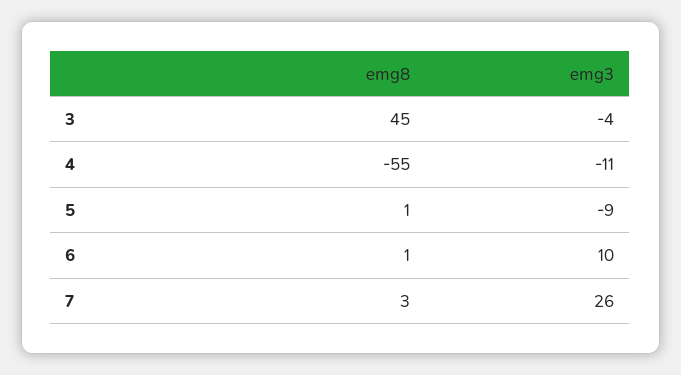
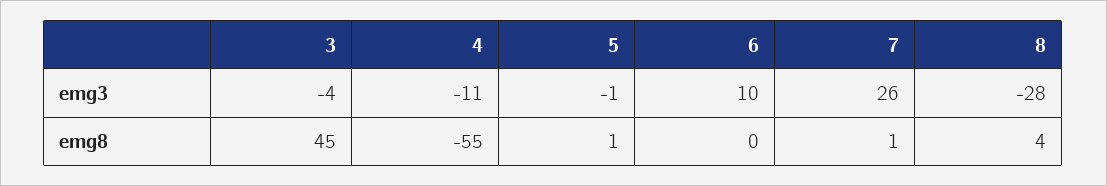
emg3, 5: -9 -> -1
emg8, 6: 1 -> 0
emg8, 7: 3 -> 1
emg3, 8: none -> -28
emg8, 8: none -> 4

